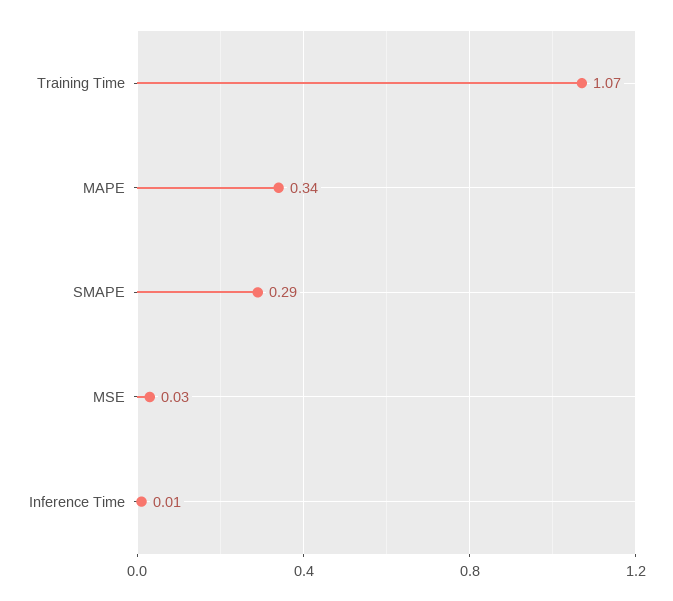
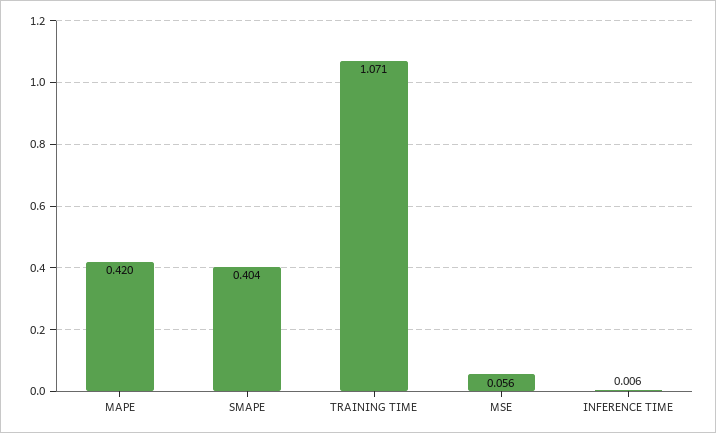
MAPE: 0.34 -> 0.42
SMAPE: 0.29 -> 0.404
MSE: 0.03 -> 0.056

